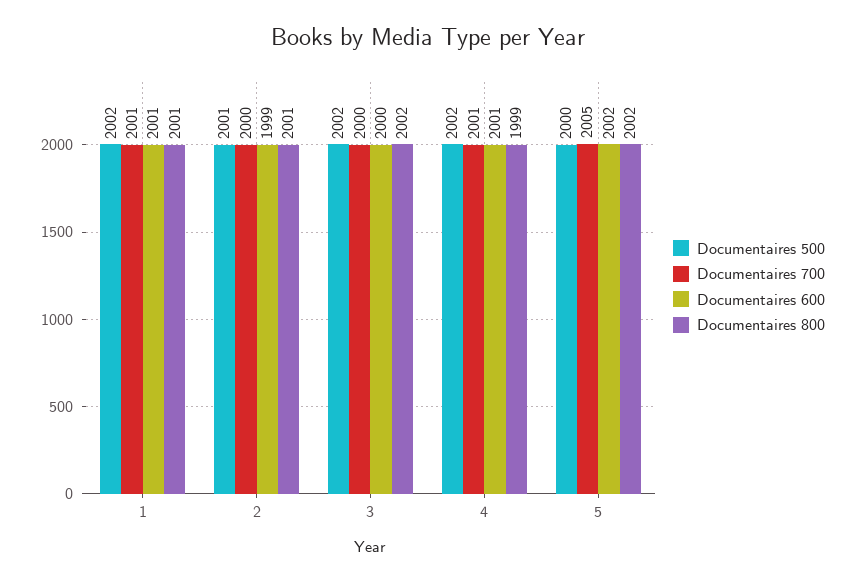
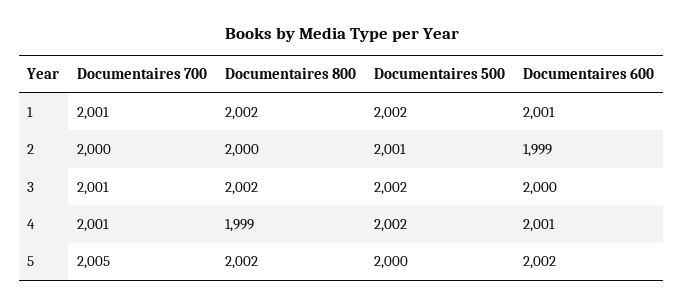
Documentaires 800, 1: 2001 -> 2002
Documentaires 800, 2: 2001 -> 2000
Documentaires 700, 3: 2000 -> 2001

